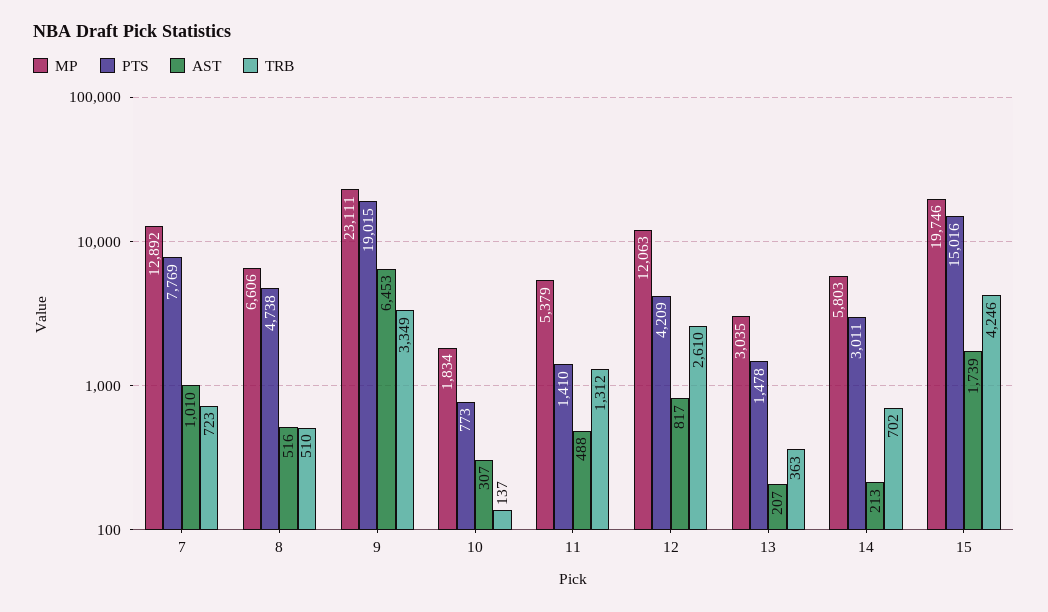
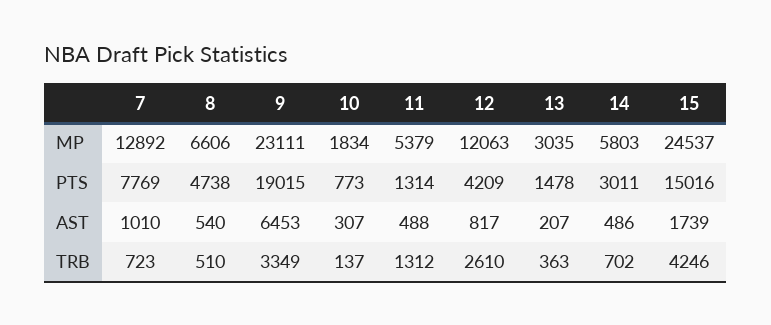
AST, 8: 516 -> 540
PTS, 11: 1410 -> 1314
AST, 14: 213 -> 486
MP, 15: 19746 -> 24537

